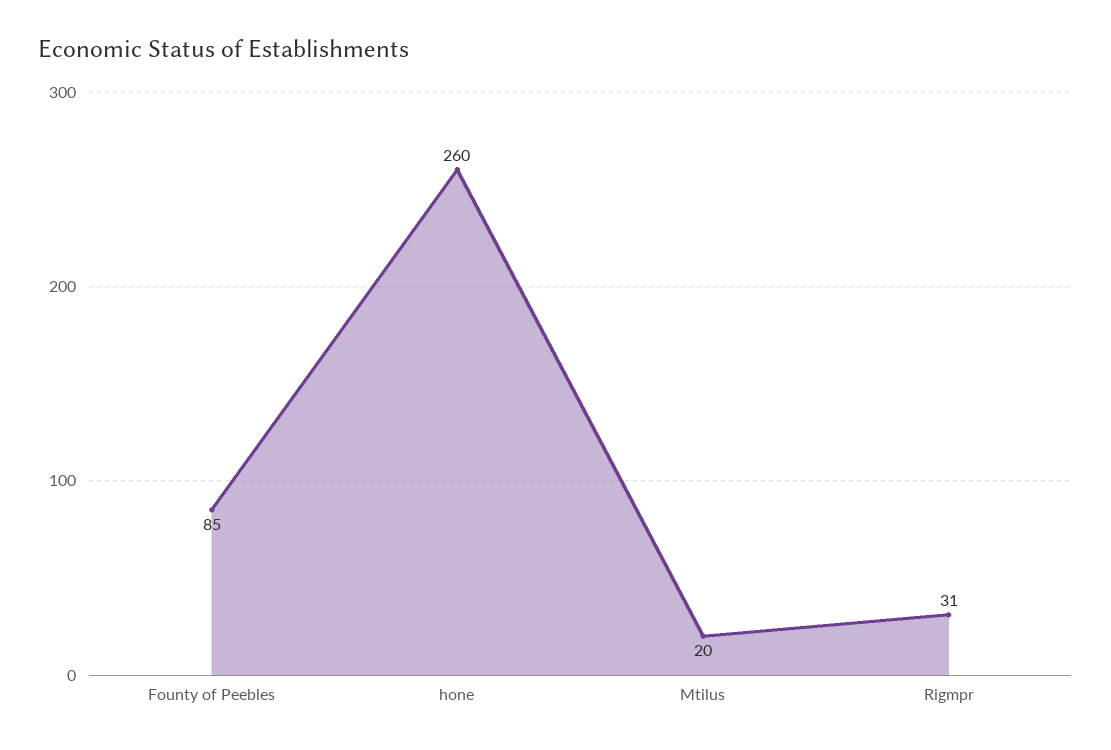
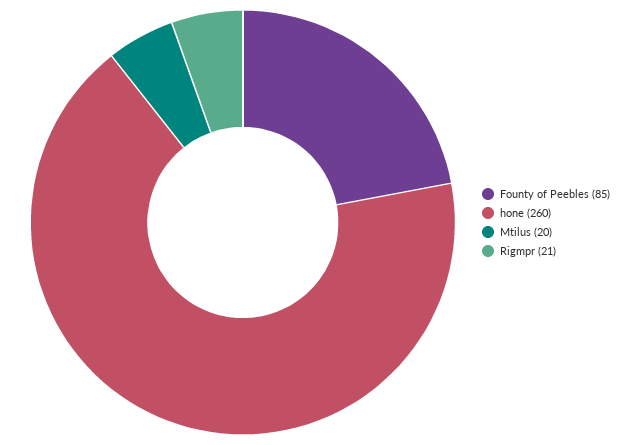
Rigmpr: 31 -> 21

